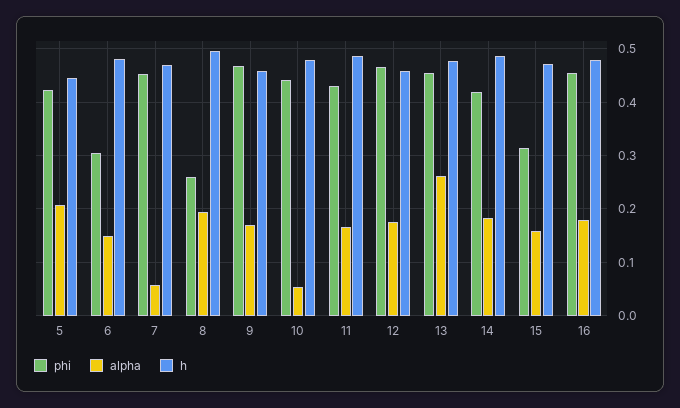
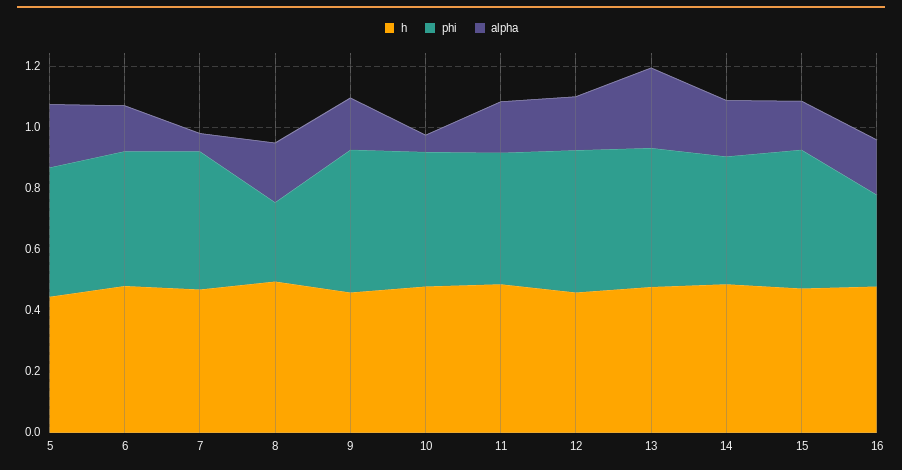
phi, 6: 0.3 -> 0.45
phi, 15: 0.32 -> 0.45
phi, 16: 0.46 -> 0.3

